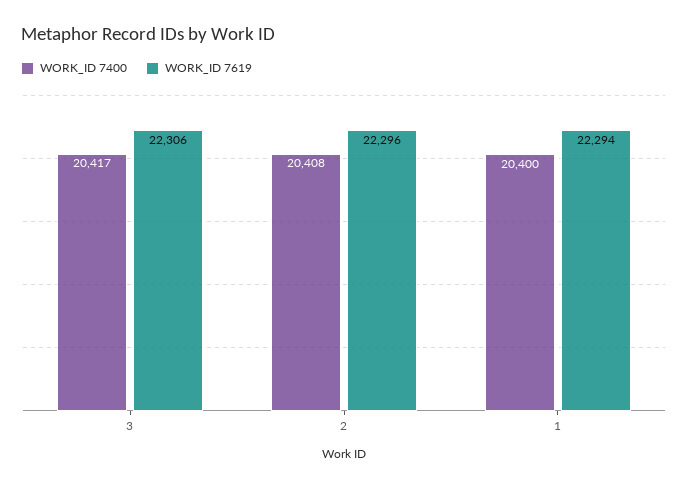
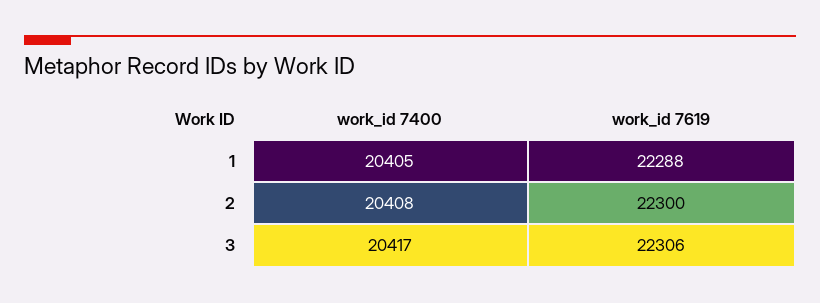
WORK_ID 7619, 2: 22296 -> 22300
WORK_ID 7400, 1: 20400 -> 20405
WORK_ID 7619, 1: 22294 -> 22288

